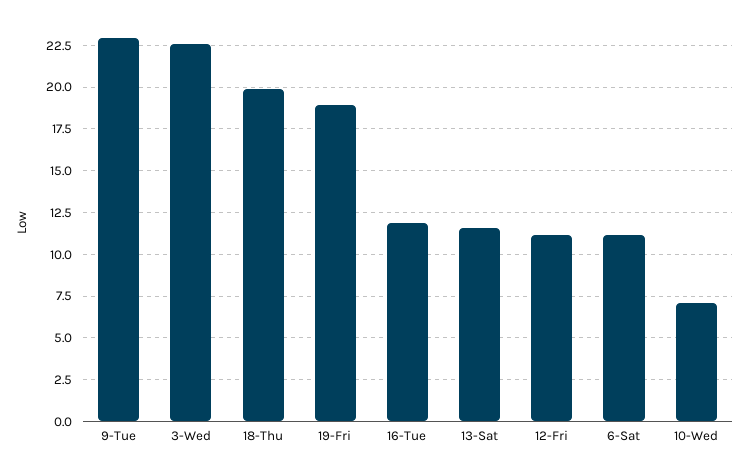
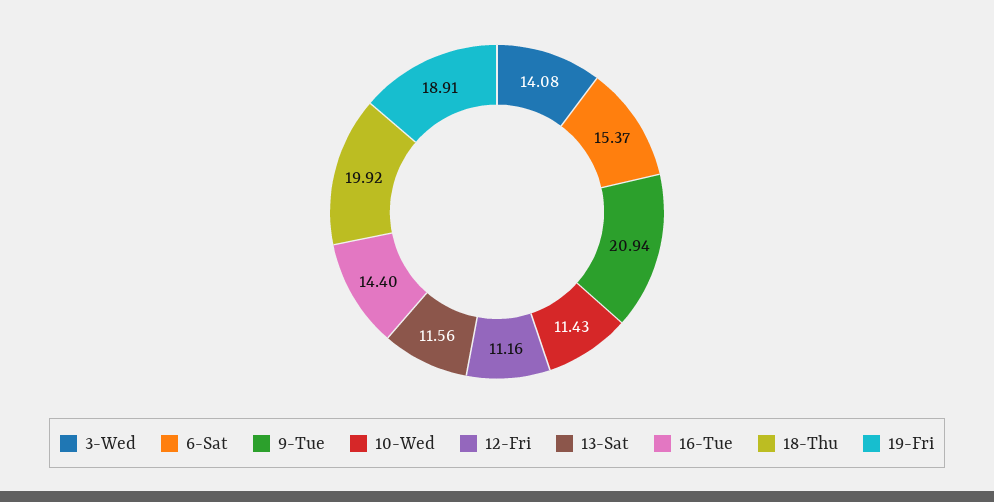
9-Tue: 23 -> 20.94
3-Wed: 22.5 -> 14.08
16-Tue: 12 -> 14.4
6-Sat: 11 -> 15.37
10-Wed: 7 -> 11.43

